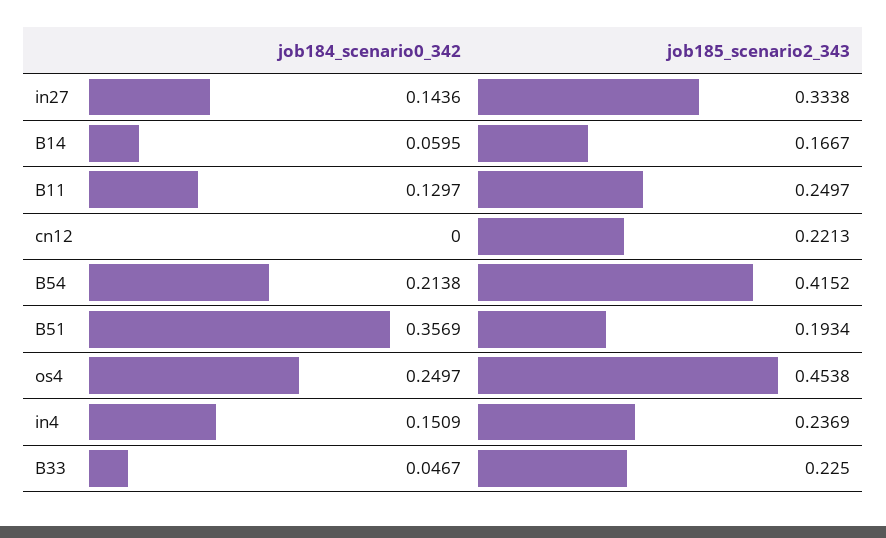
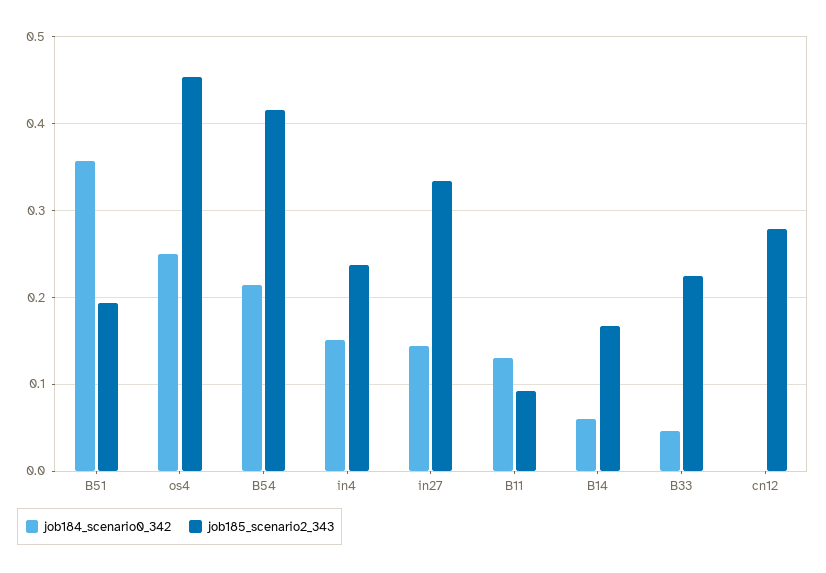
job185_scenario2_343, B11: 0.2497 -> 0.09
job185_scenario2_343, cn12: 0.2213 -> 0.28

